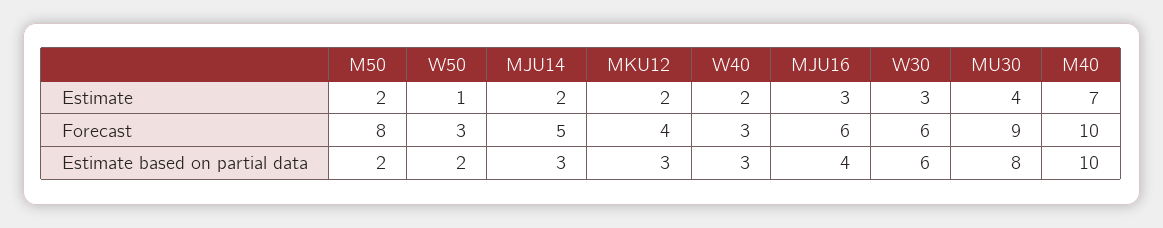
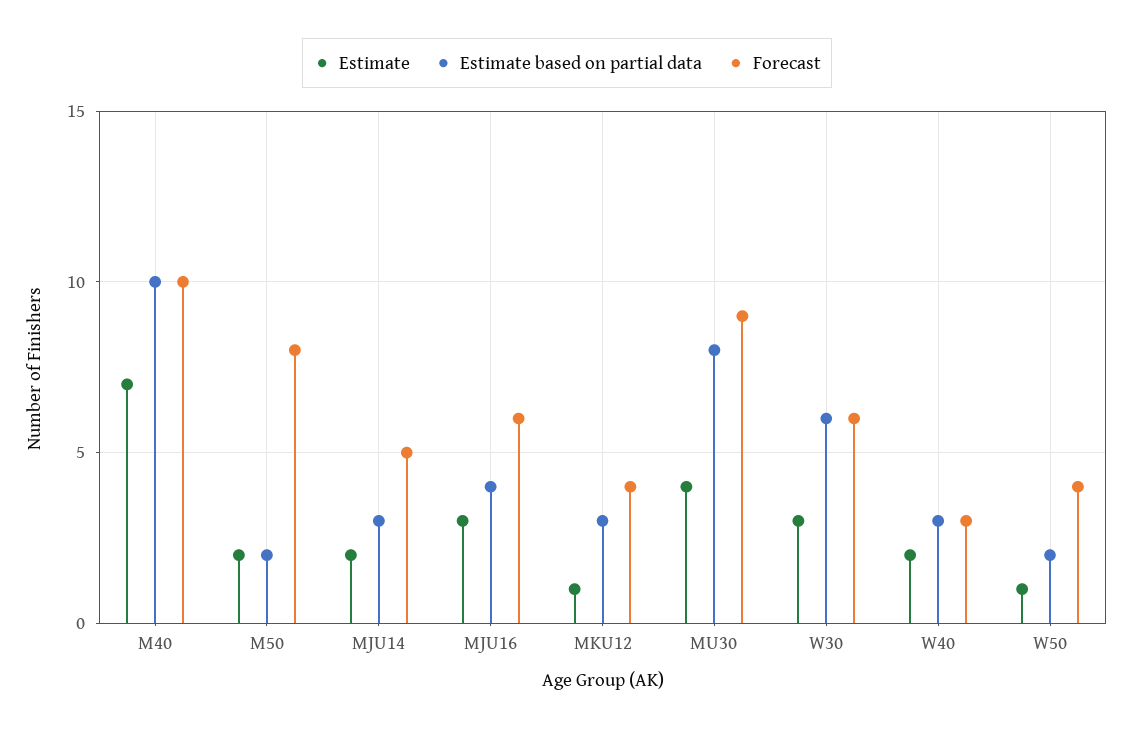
Estimate, MKU12: 2 -> 1
Forecast, W50: 3 -> 4

